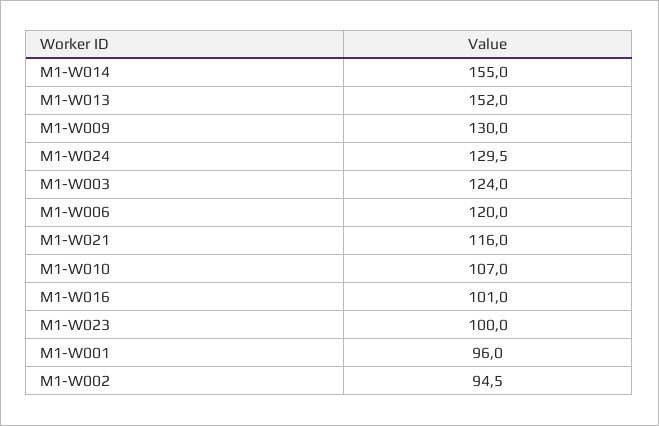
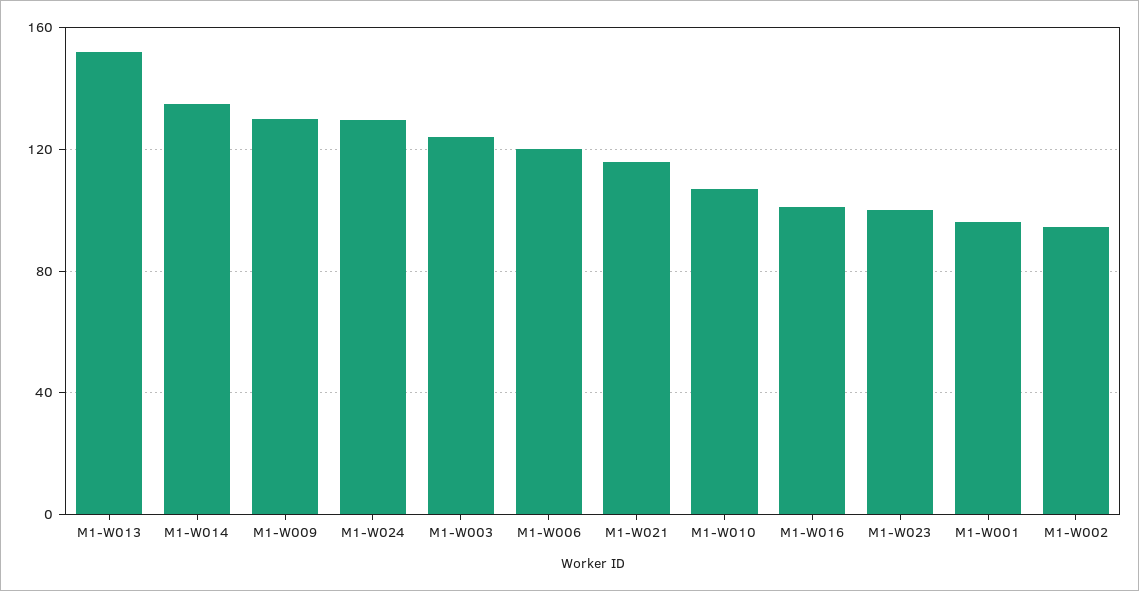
M1-W014: 155 -> 135

